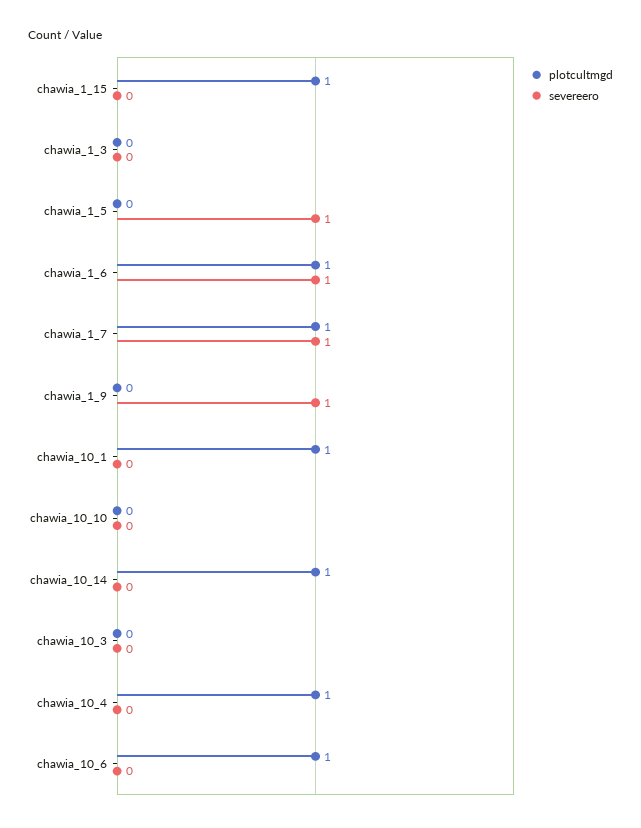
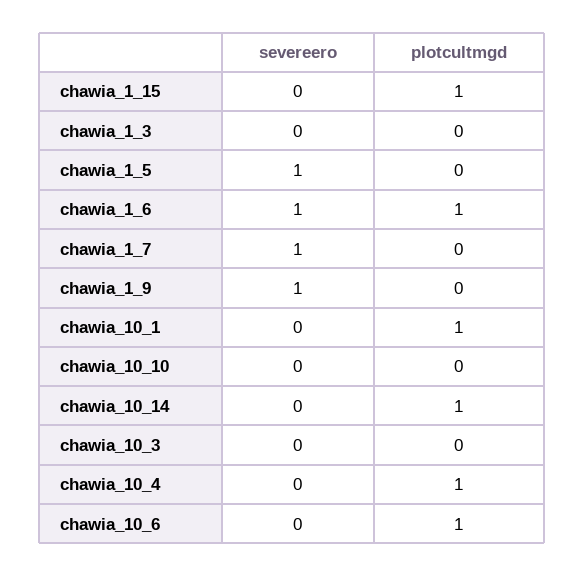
plotcultmgd, chawia_1_7: 1 -> 0

